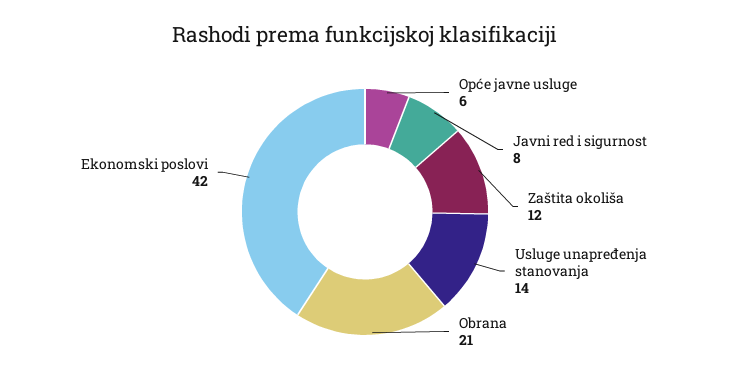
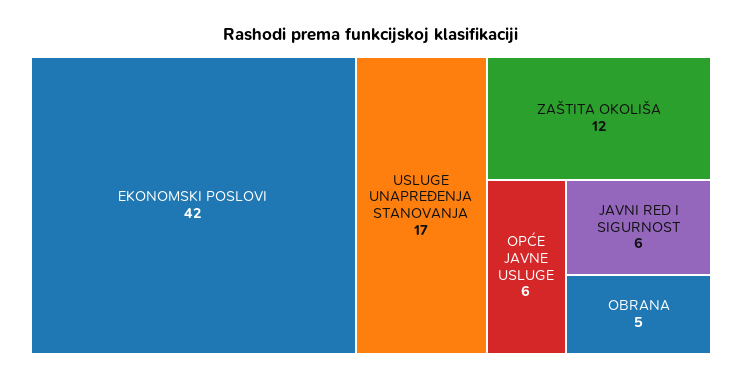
Javni red i sigurnost: 8 -> 6
Usluge unapređenja stanovanja: 14 -> 17
Obrana: 21 -> 5

